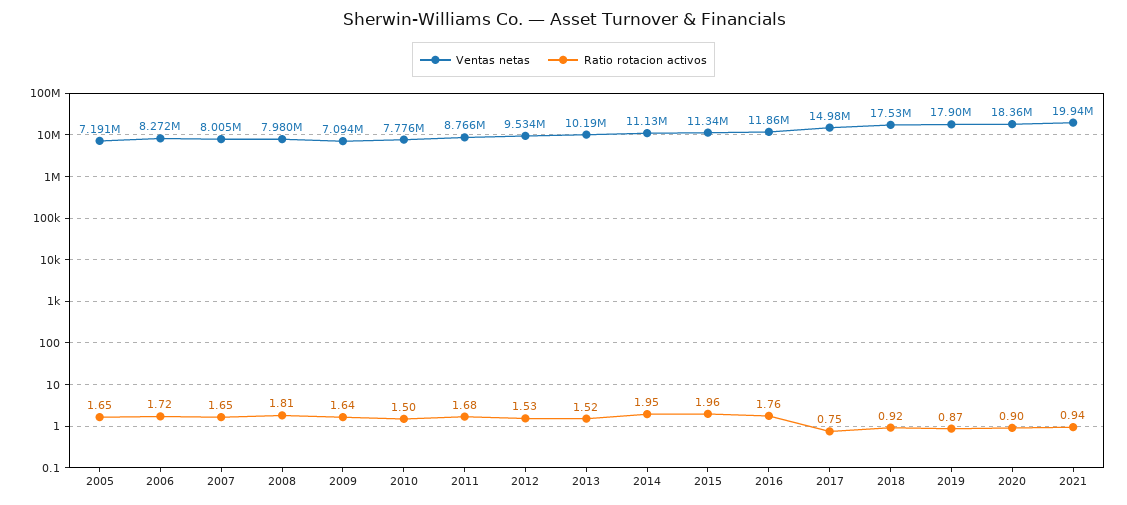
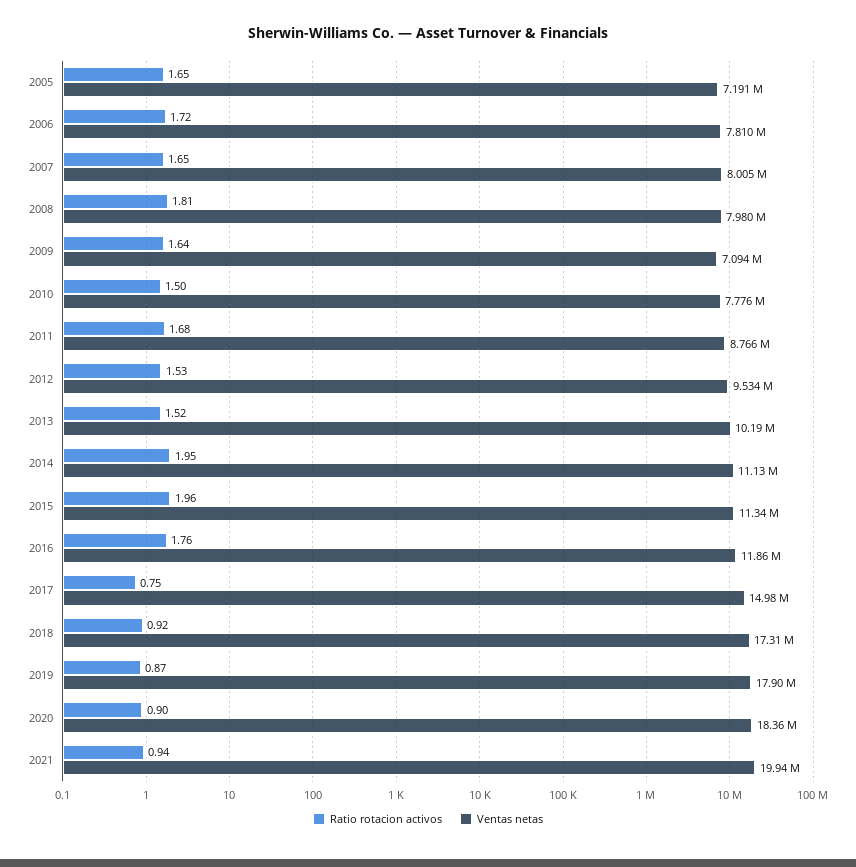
Ventas netas, 2006: 8272000 -> 7810000
Ventas netas, 2018: 17530000 -> 17310000

